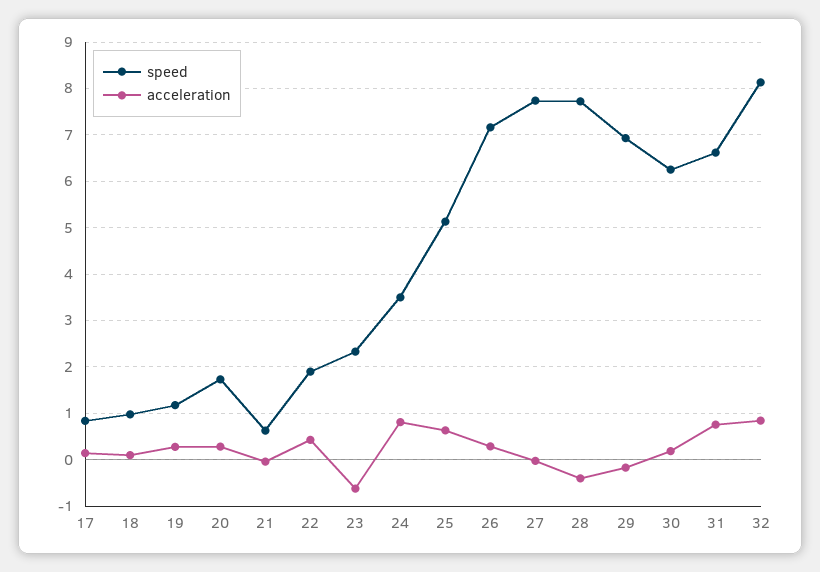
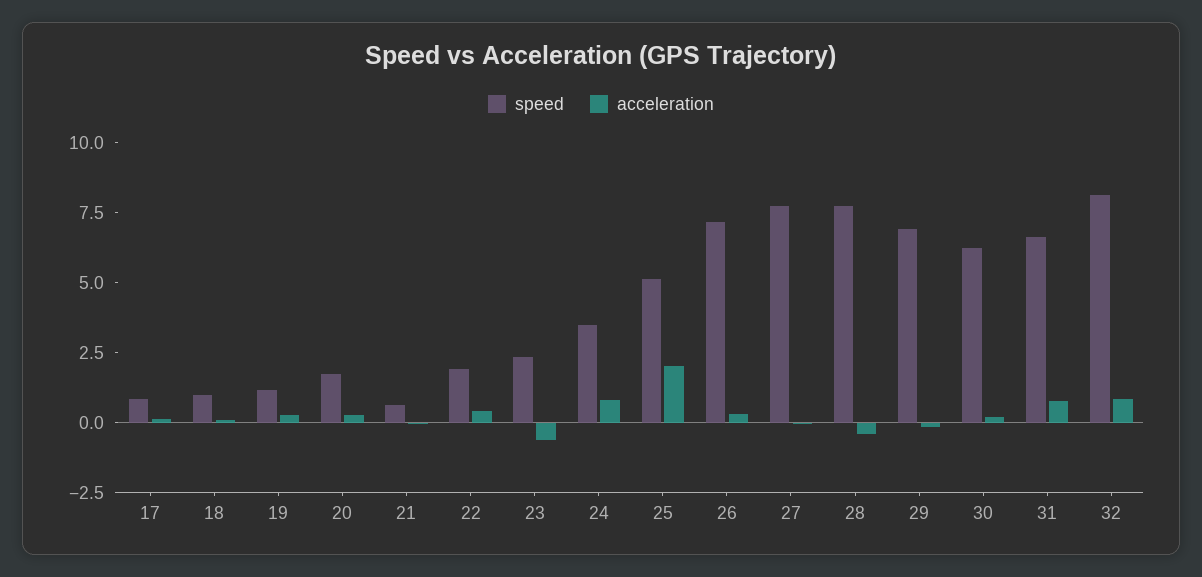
acceleration, 25: 0.6 -> 2

